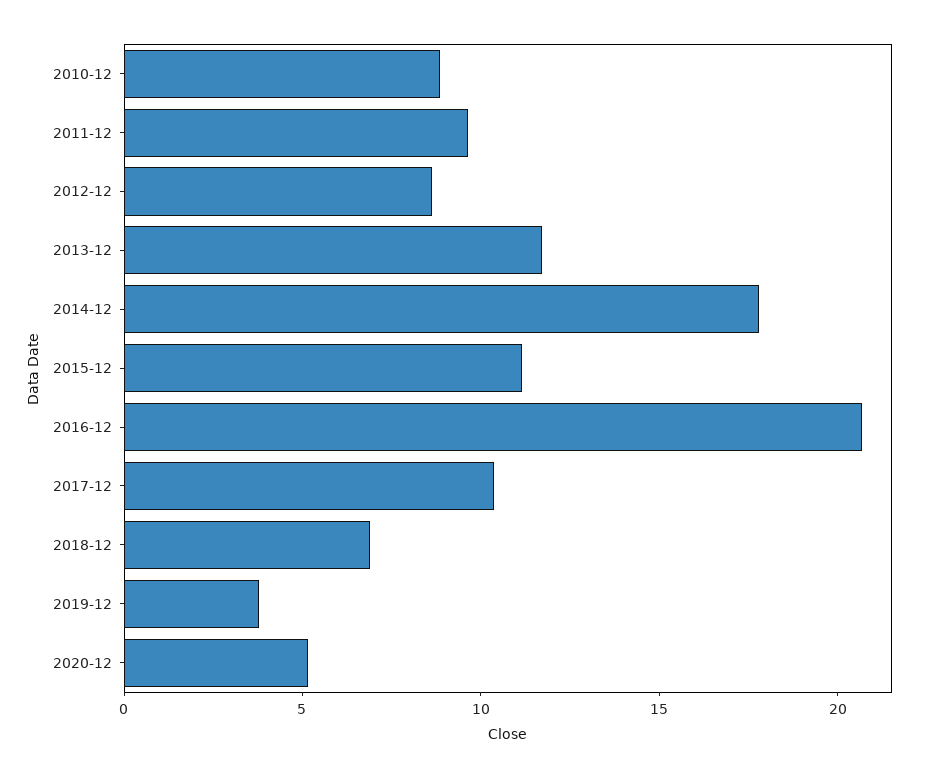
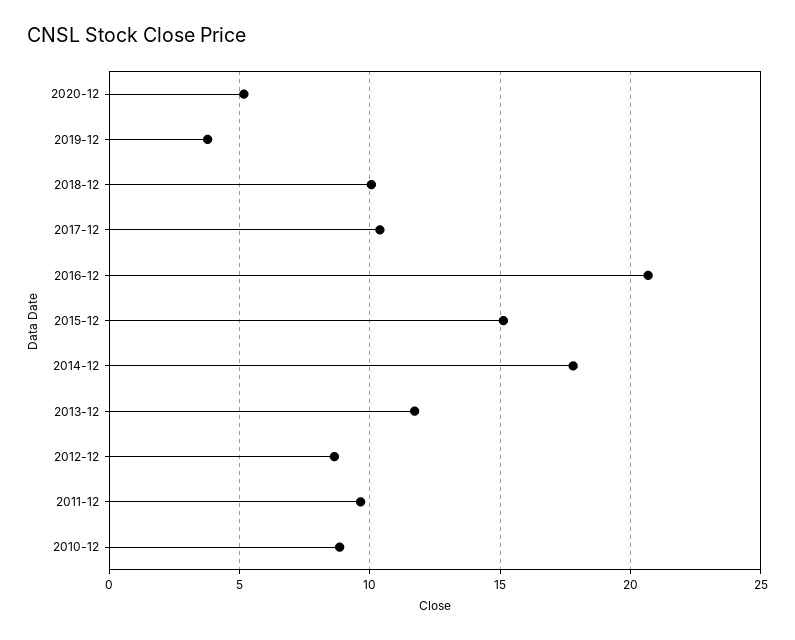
2015-12: 11 -> 15
2018-12: 7 -> 10

